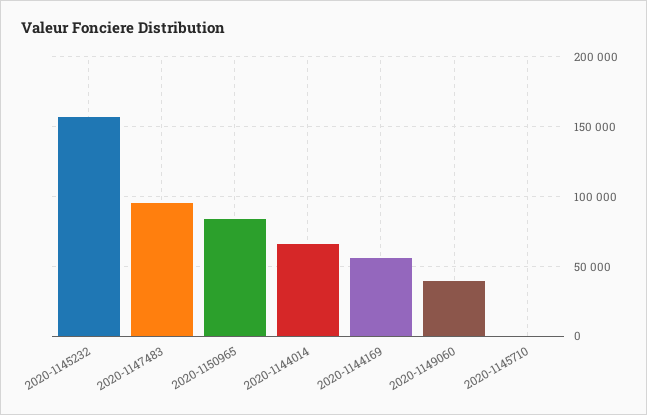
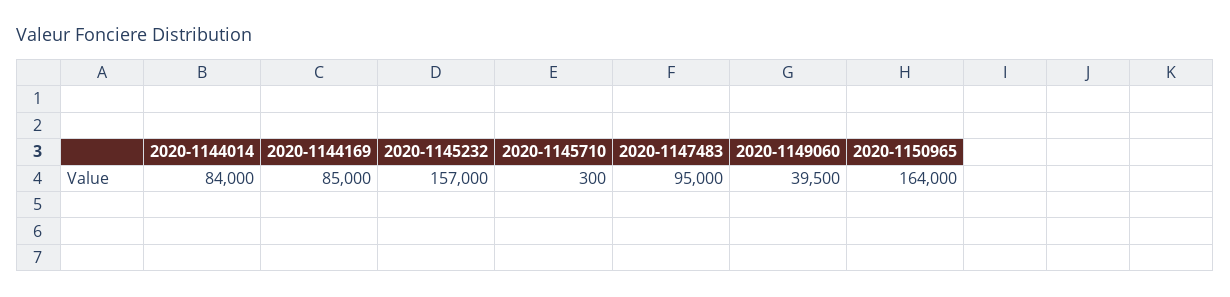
2020-1150965: 85000 -> 164000
2020-1144014: 65000 -> 84000
2020-1144169: 55000 -> 85000

